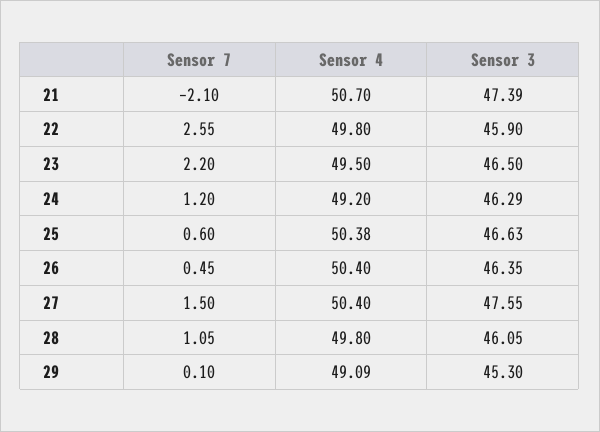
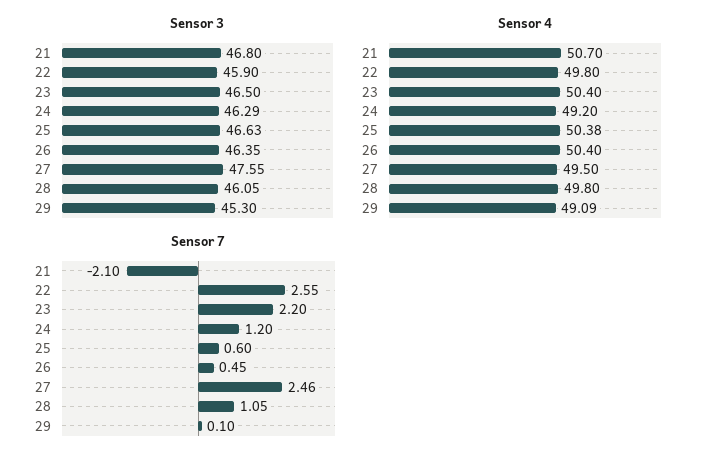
Sensor 3, 21: 47.39 -> 46.8
Sensor 4, 23: 49.5 -> 50.4
Sensor 7, 27: 1.5 -> 2.46
Sensor 4, 27: 50.4 -> 49.5

